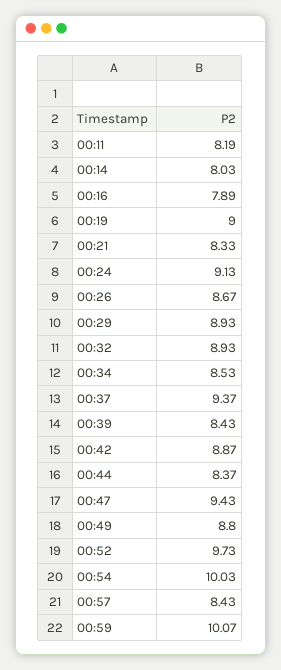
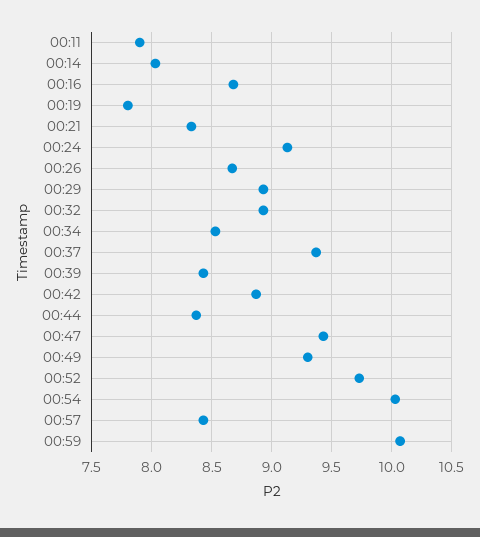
00:11: 8.19 -> 7.9
00:16: 7.89 -> 8.7
00:19: 9 -> 7.8
00:49: 8.8 -> 9.3

